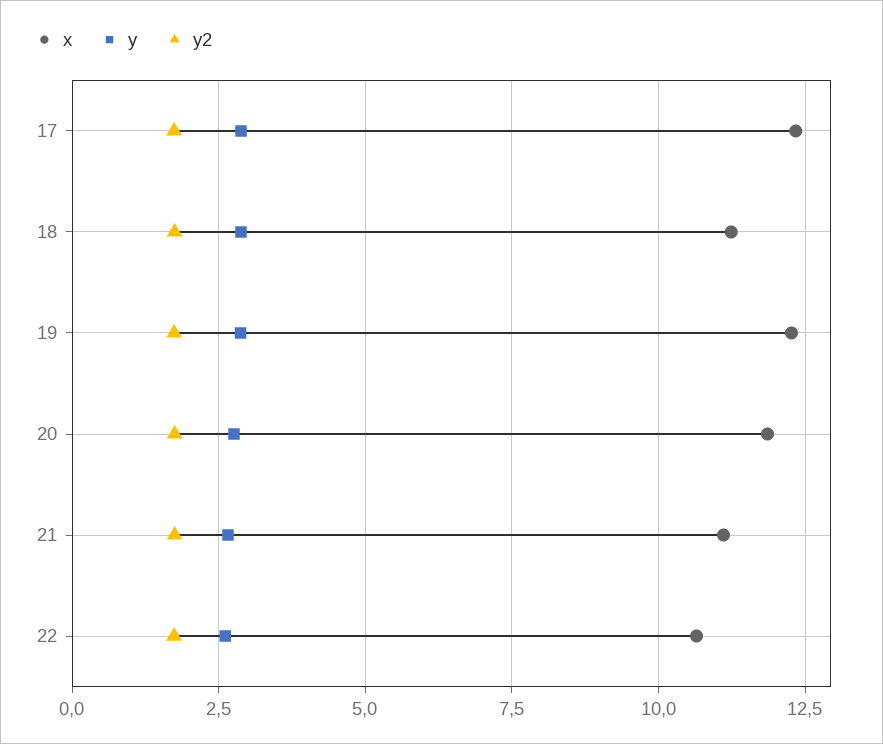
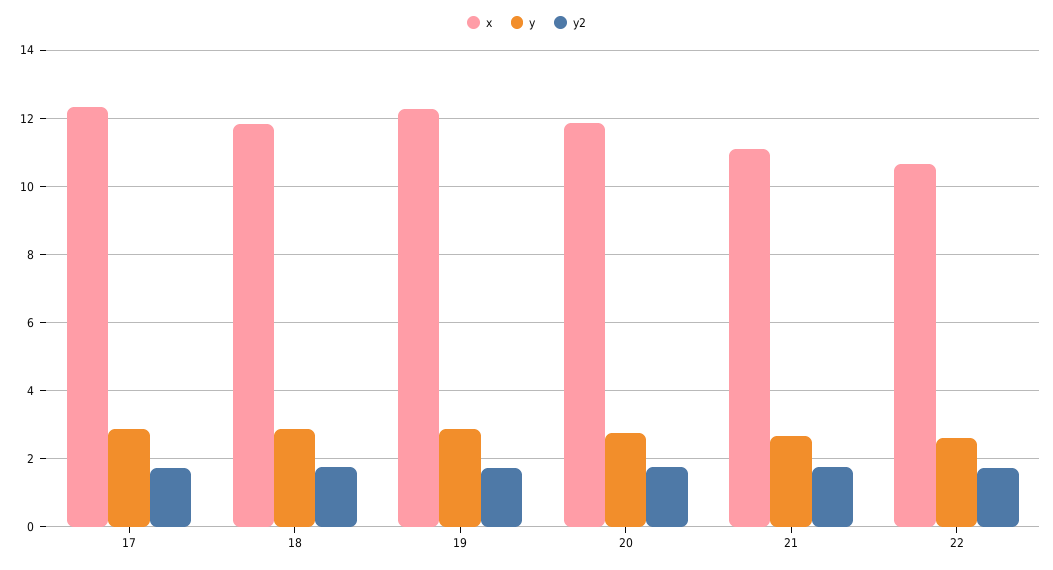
x, 18: 11.25 -> 11.8

